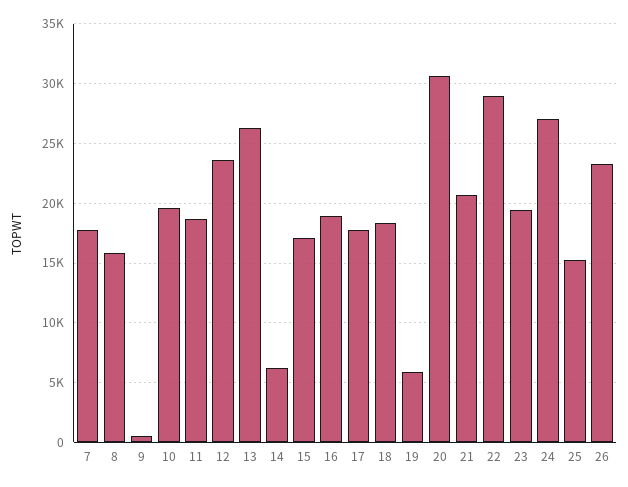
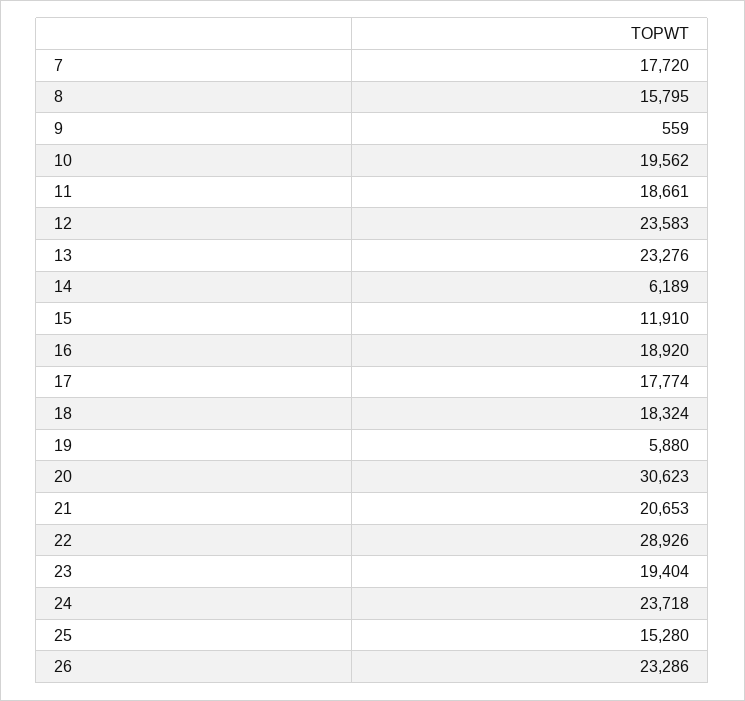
13: 26000 -> 23276
15: 17000 -> 11910
24: 27000 -> 23718

